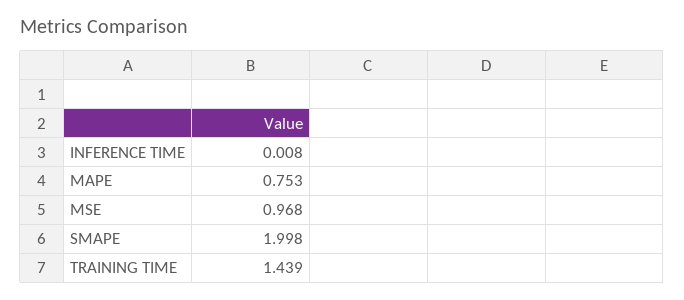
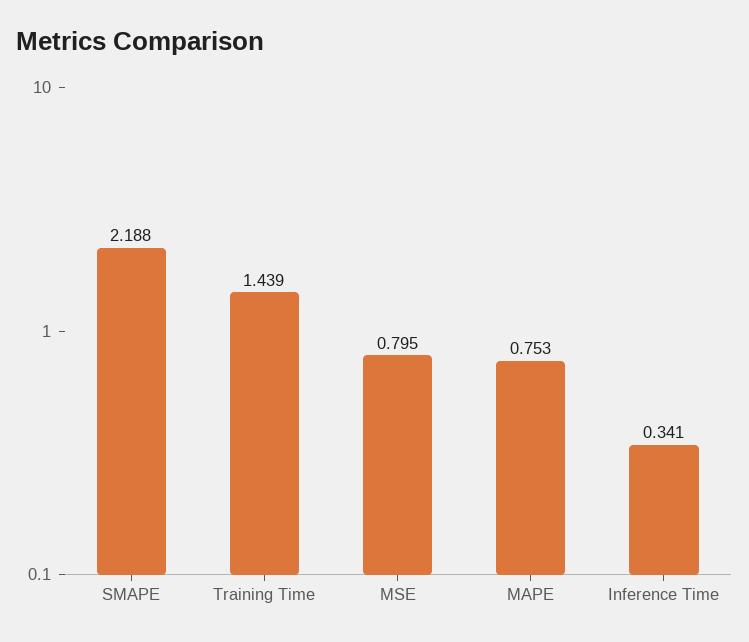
INFERENCE TIME: 0.008 -> 0.341
MSE: 0.968 -> 0.795
SMAPE: 1.998 -> 2.188

